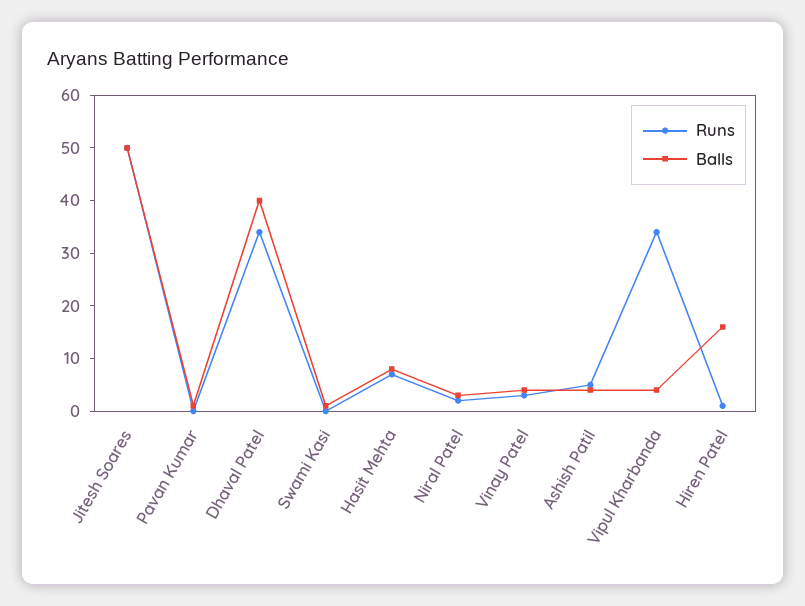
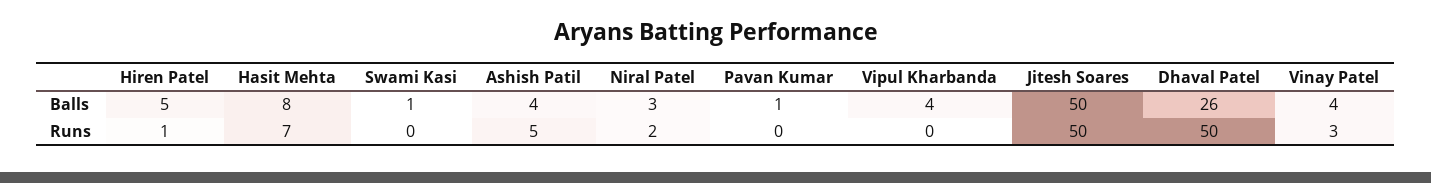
Runs, Dhaval Patel: 35 -> 50
Balls, Dhaval Patel: 40 -> 26
Runs, Vipul Kharbanda: 35 -> 0
Balls, Hiren Patel: 15 -> 5

